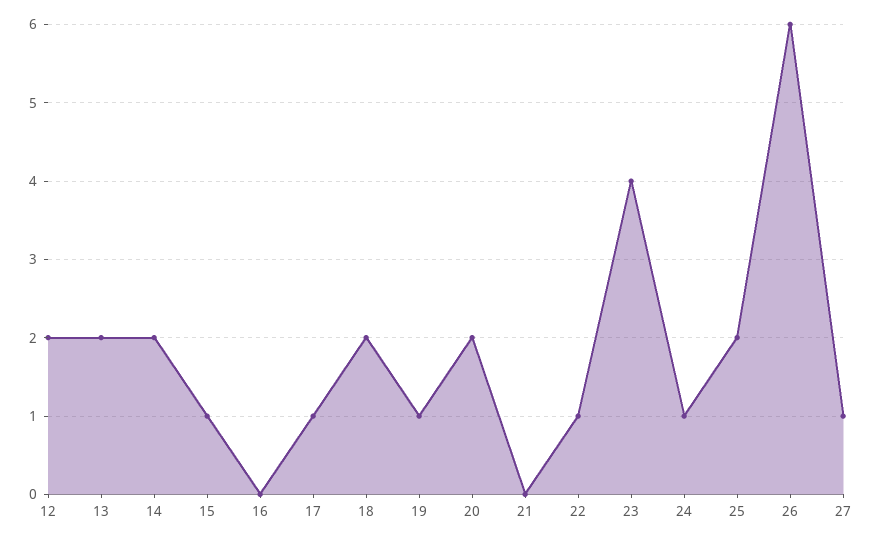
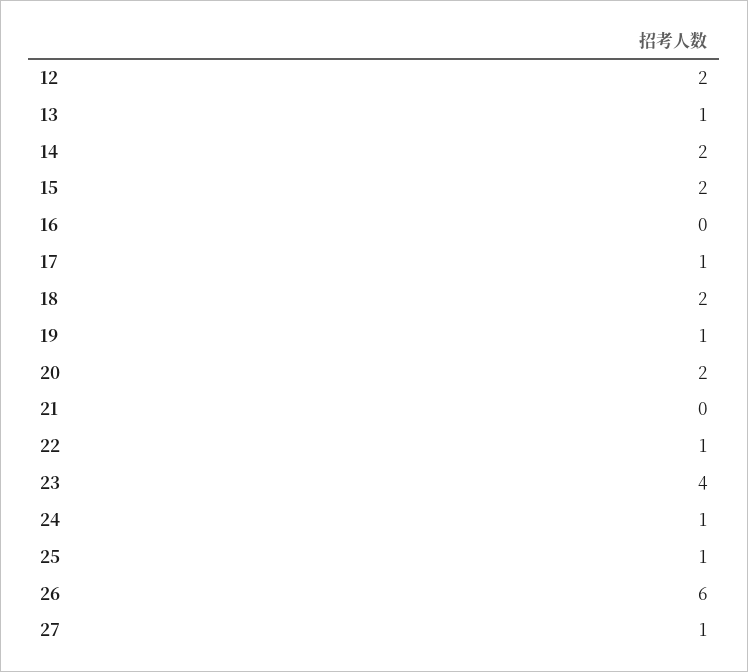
13: 2 -> 1
15: 1 -> 2
25: 2 -> 1

